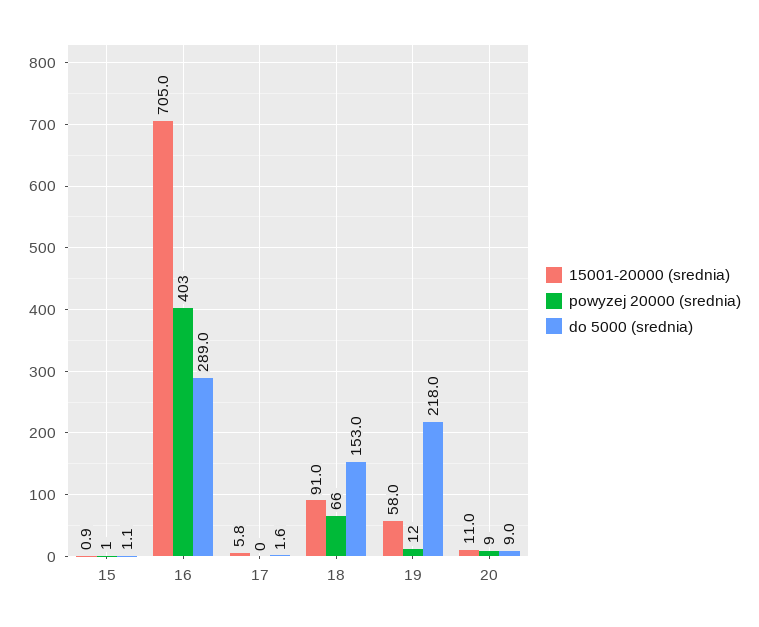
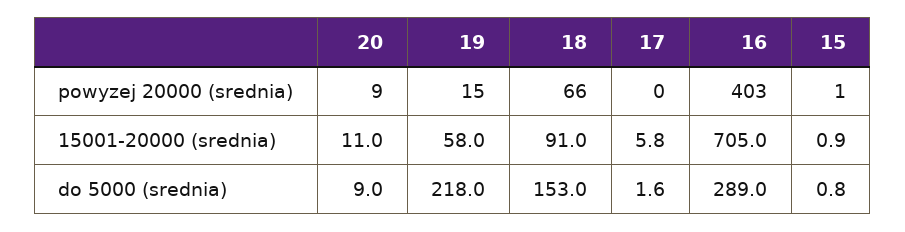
do 5000 (srednia), 15: 1.1 -> 0.8
powyzej 20000 (srednia), 19: 12 -> 15

